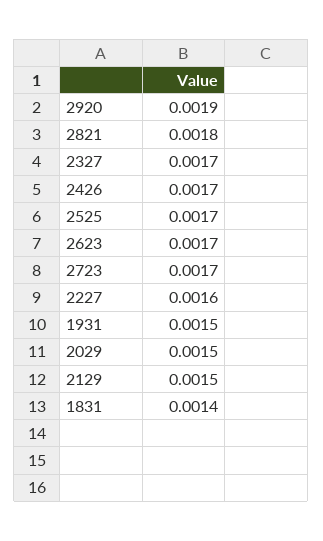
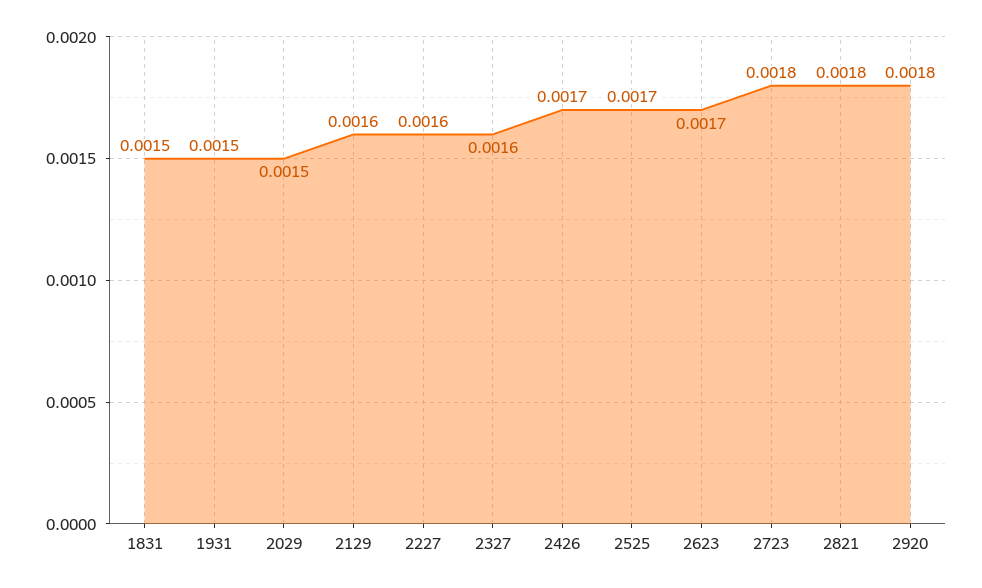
2920: 0.0019 -> 0.0018
2327: 0.0017 -> 0.0016
2723: 0.0017 -> 0.0018
2129: 0.0015 -> 0.0016
1831: 0.0014 -> 0.0015

